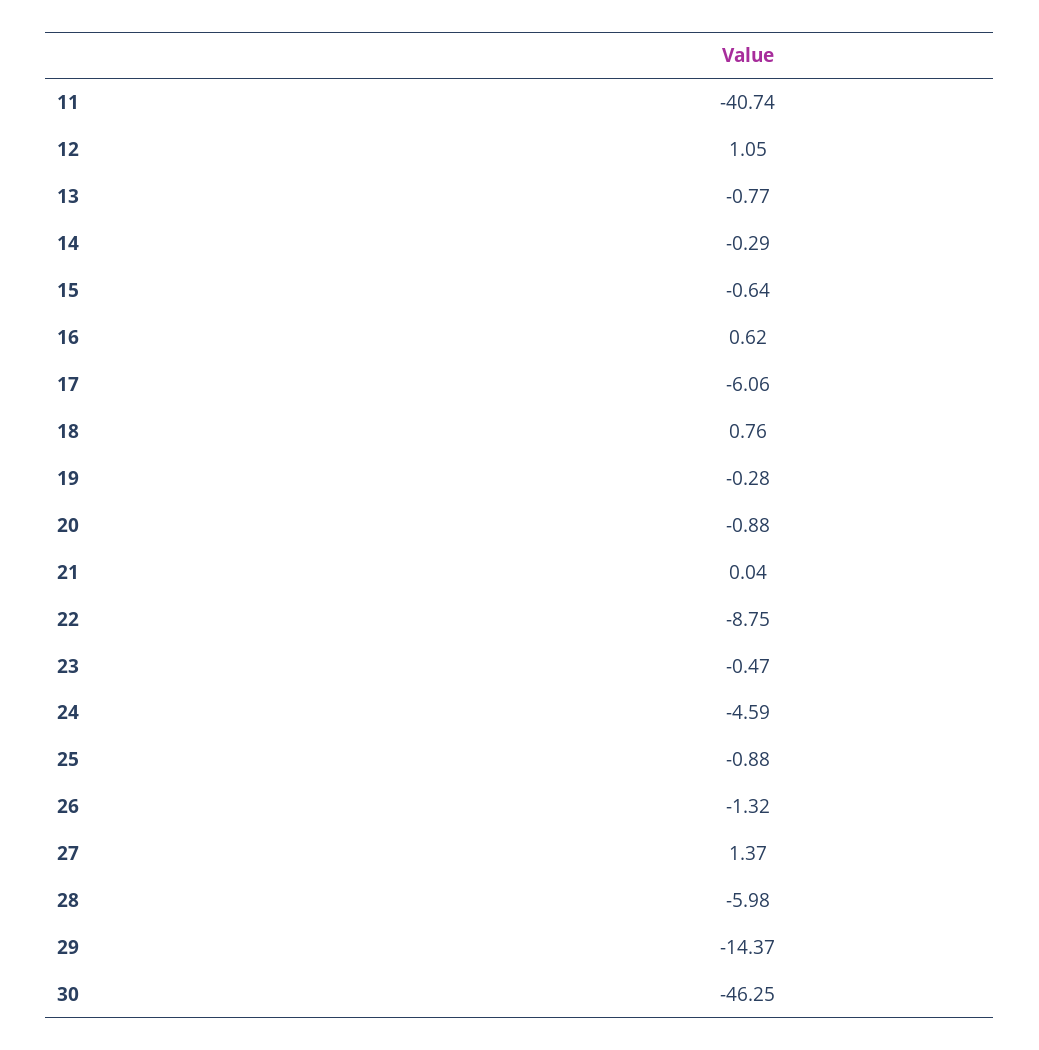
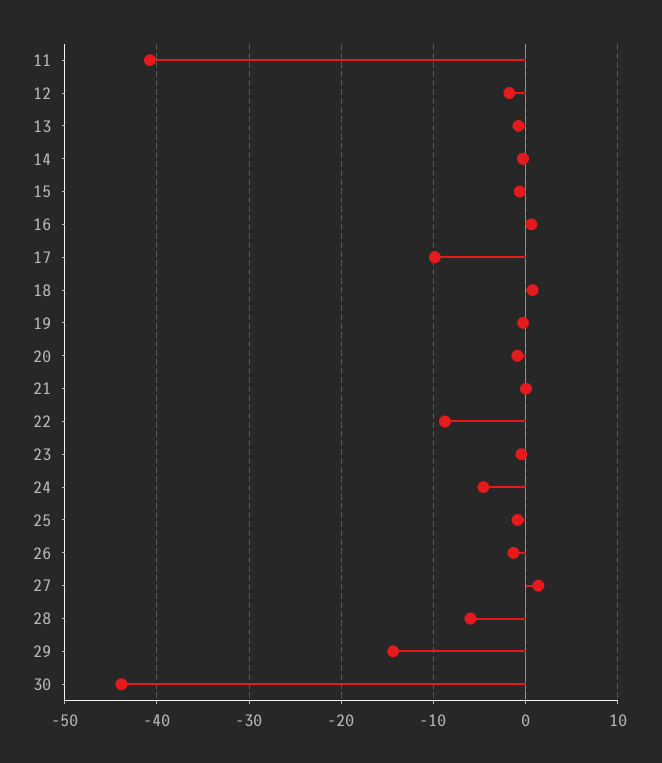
12: 1.05 -> -2
17: -6.06 -> -10
30: -46.25 -> -44

